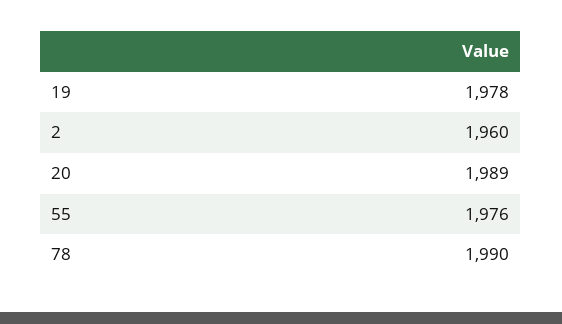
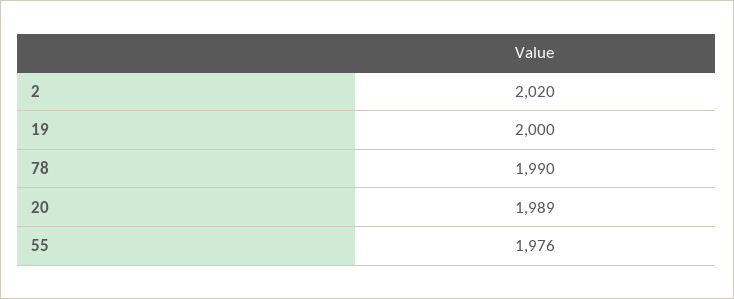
19: 1978 -> 2000
2: 1960 -> 2020

